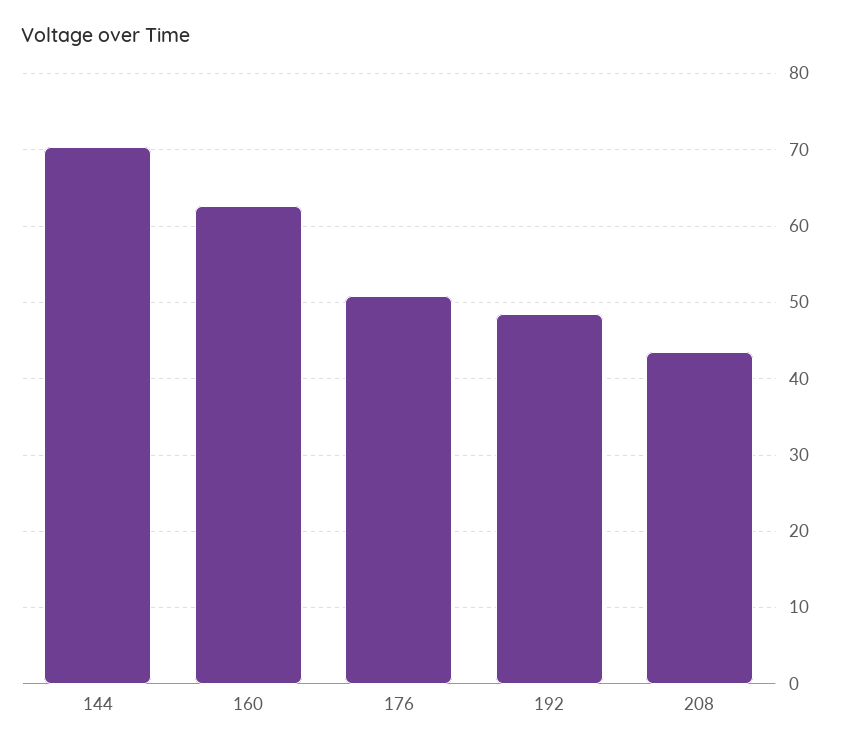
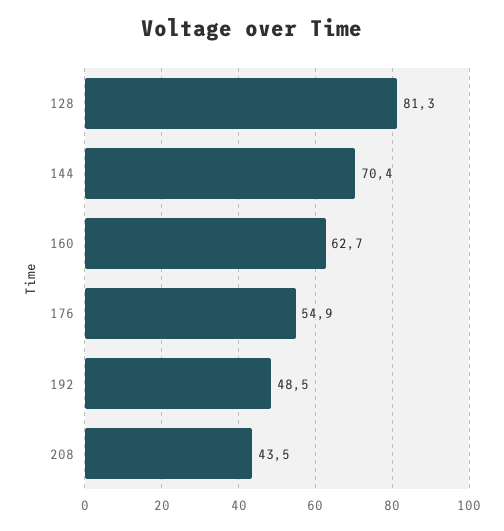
176: 51 -> 54.9
128: none -> 81.3

